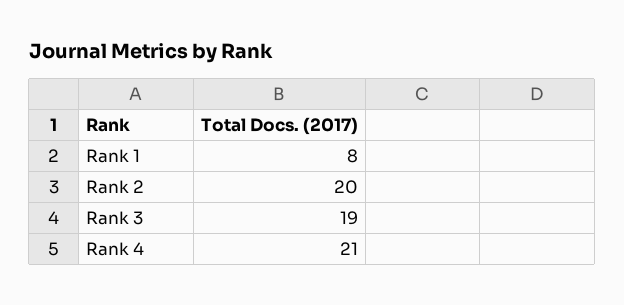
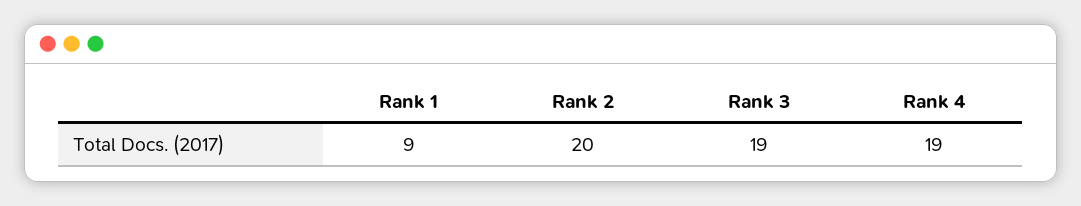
Rank 1: 8 -> 9
Rank 4: 21 -> 19

